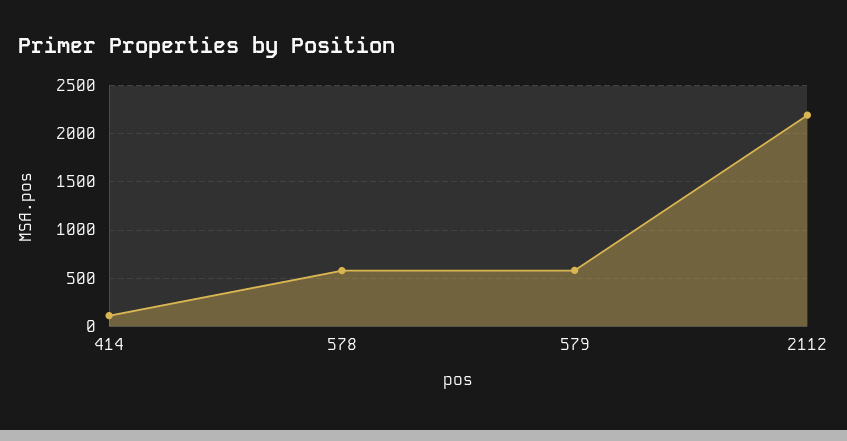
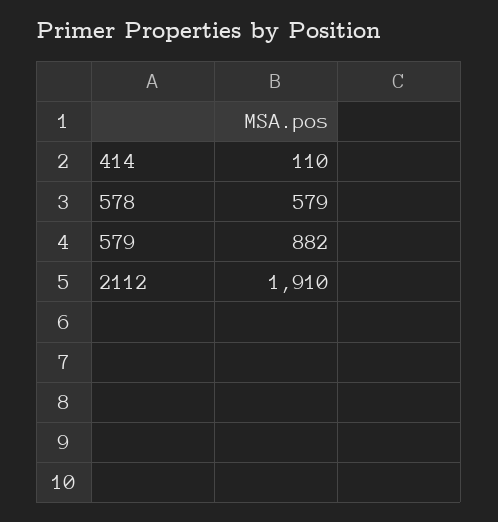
579: 600 -> 882
2112: 2200 -> 1910

